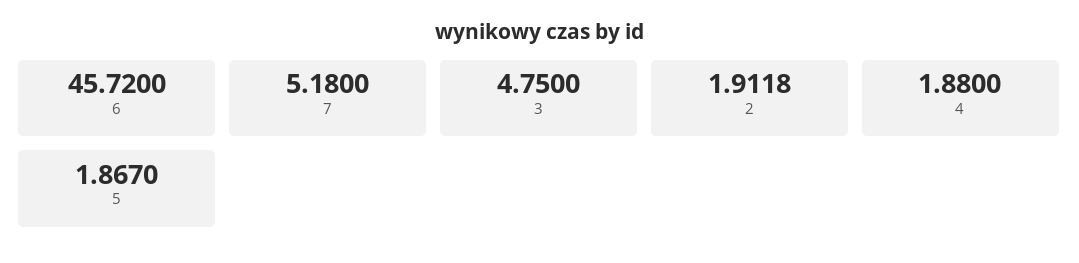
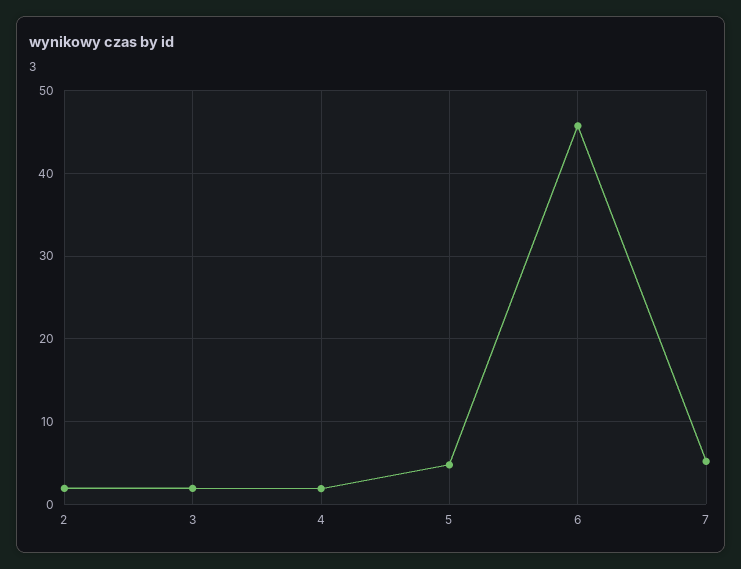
3: 4.75 -> 2
5: 1.867 -> 5

